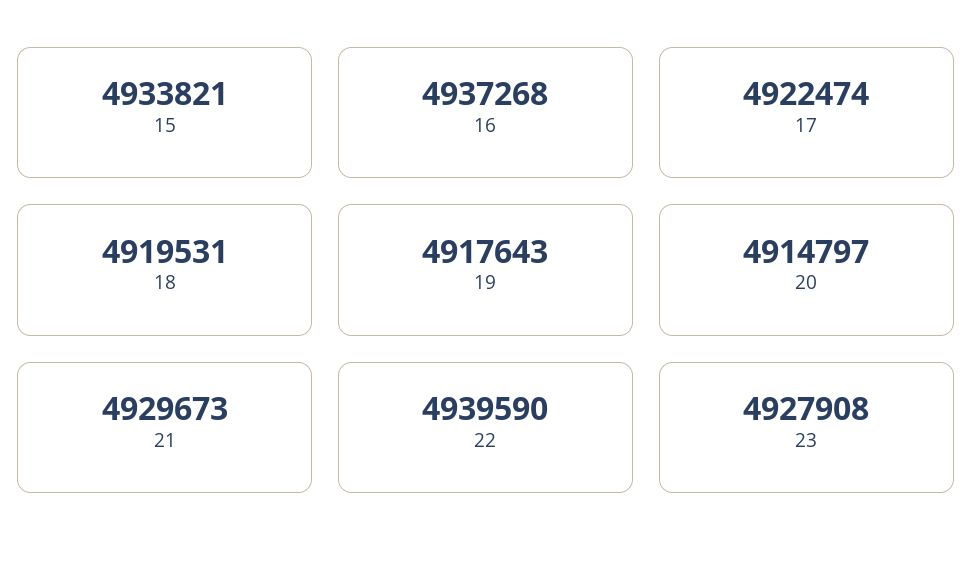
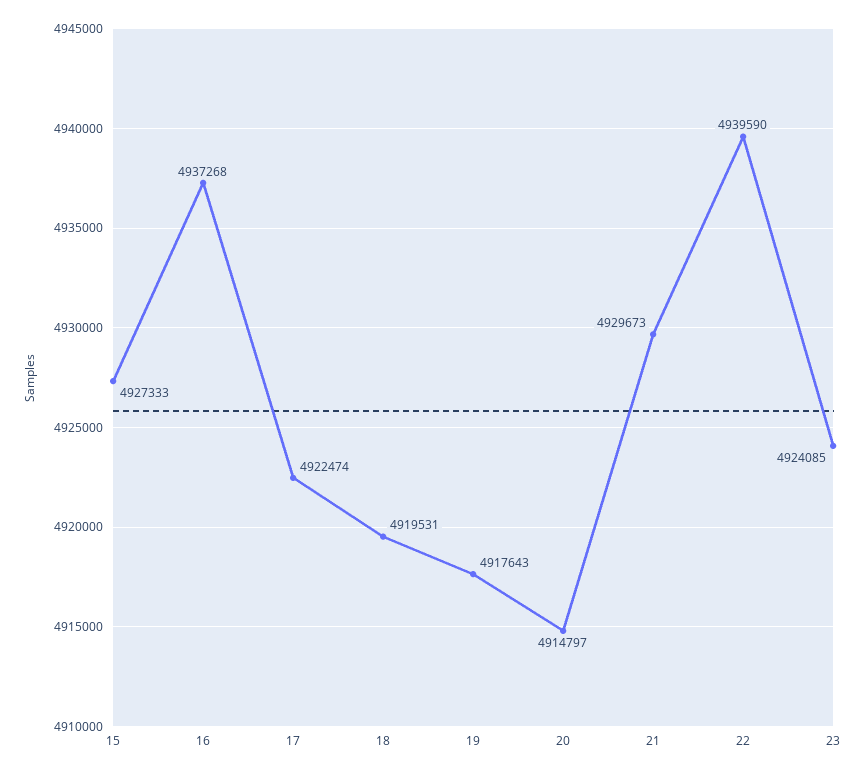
15: 4933821 -> 4927333
23: 4927908 -> 4924085

